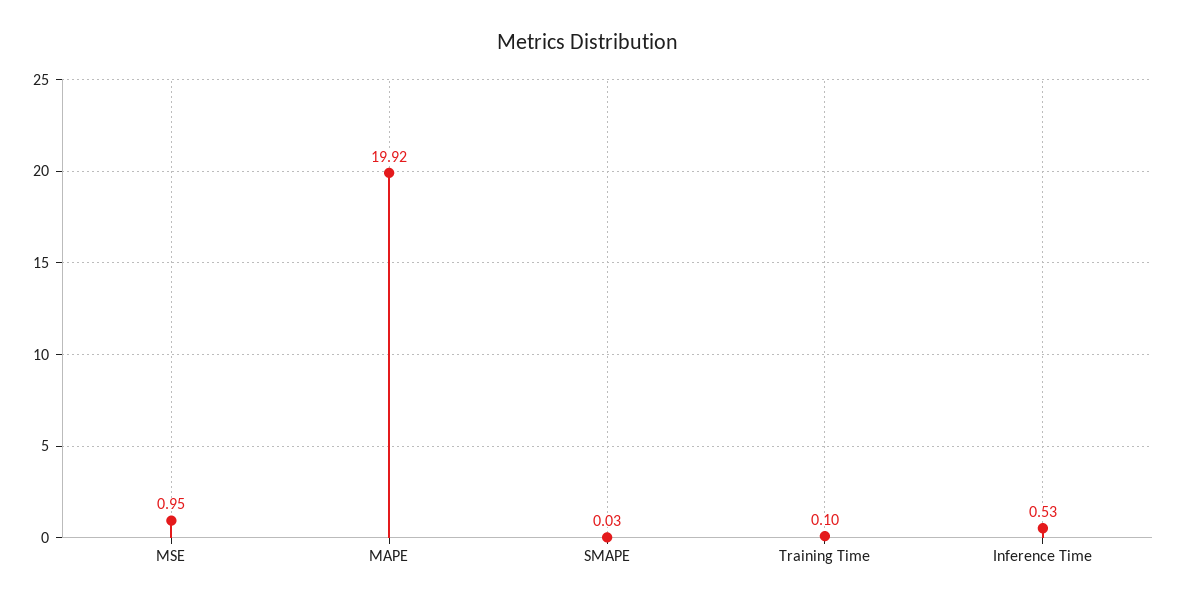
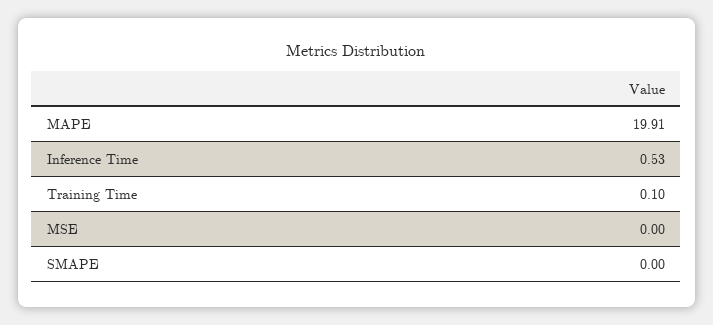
MSE: 0.95 -> 0
MAPE: 19.92 -> 19.91
SMAPE: 0.03 -> 0

